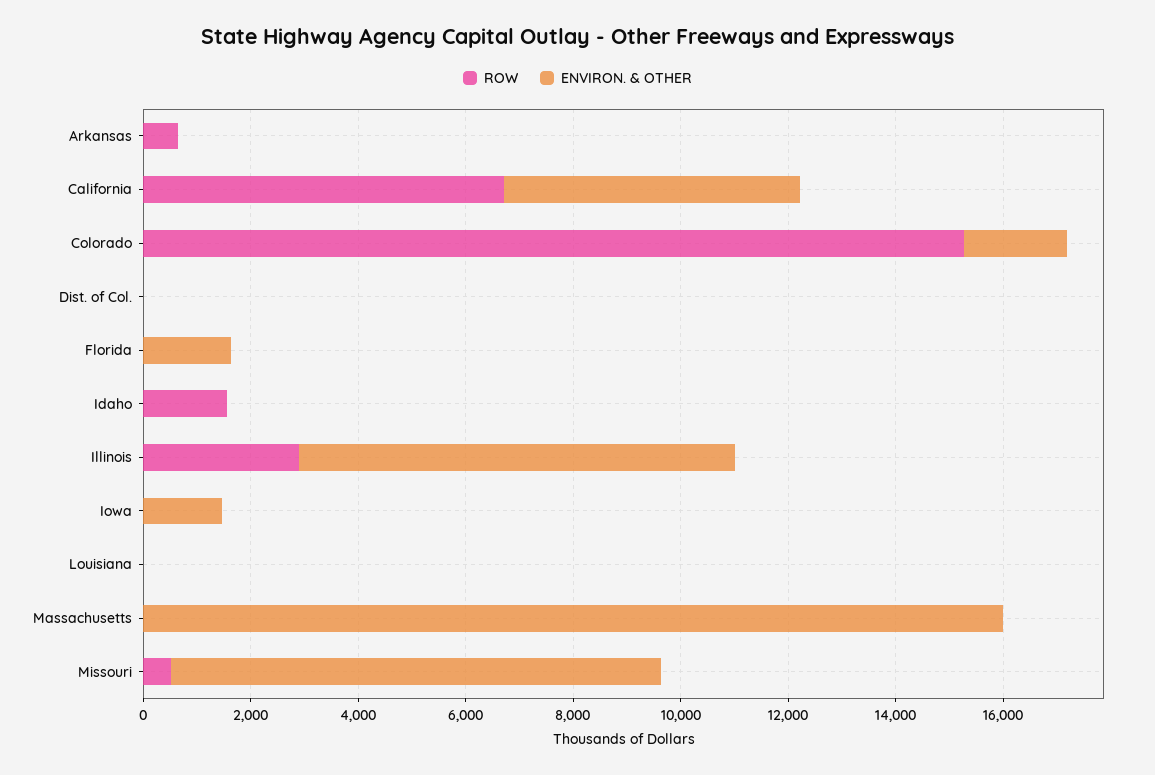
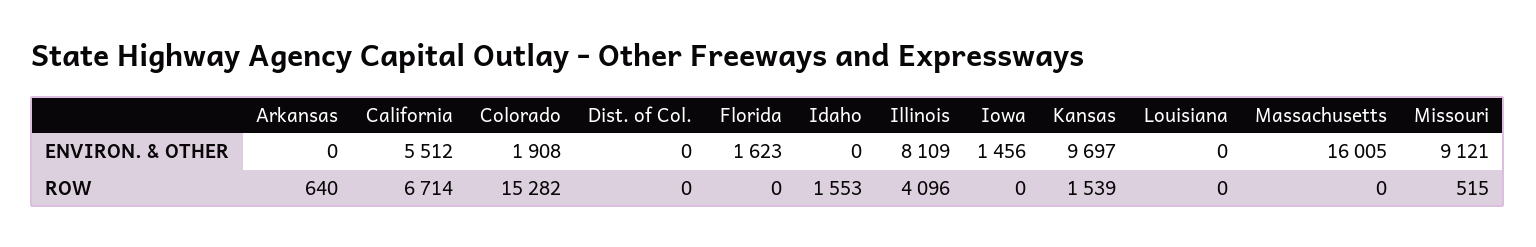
ROW, Illinois: 3000 -> 4096
ENVIRON. & OTHER, Kansas: none -> 9697
ROW, Kansas: none -> 1539

